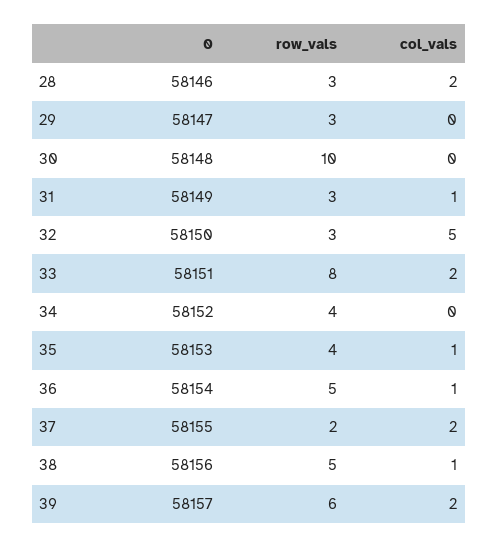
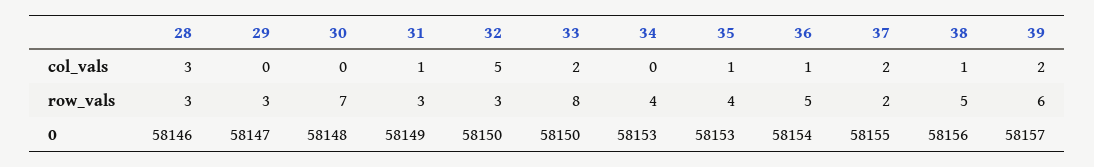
col_vals, 28: 2 -> 3
row_vals, 30: 10 -> 7
0, 33: 58151 -> 58150
0, 34: 58152 -> 58153

